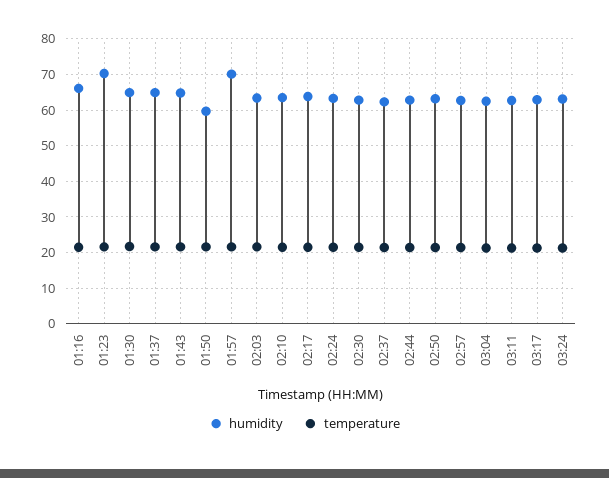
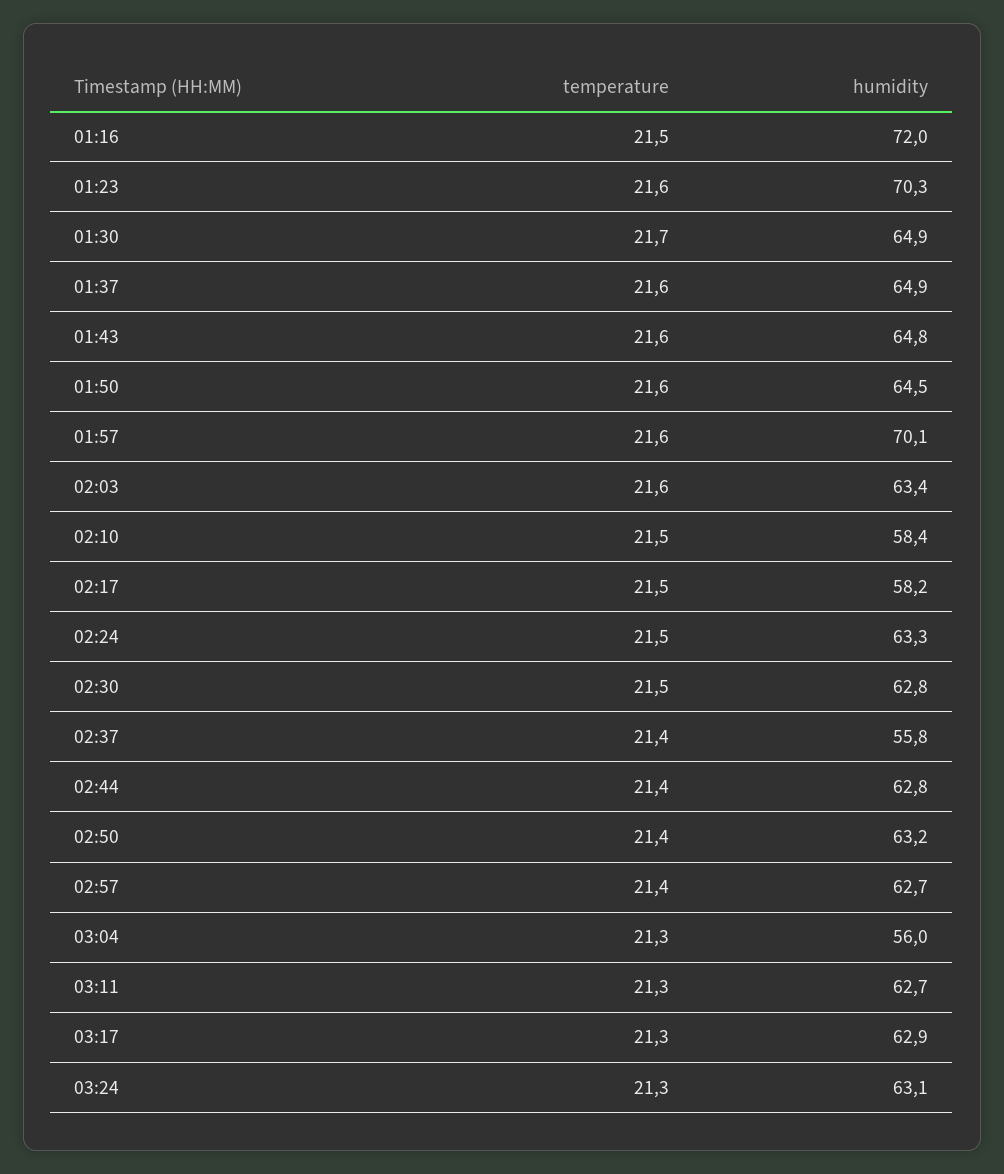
humidity, 01:16: 66 -> 72
humidity, 01:50: 60 -> 64.5
humidity, 02:10: 64 -> 58.4
humidity, 02:17: 64 -> 58.2
humidity, 02:37: 62 -> 55.8
humidity, 03:04: 62 -> 56

